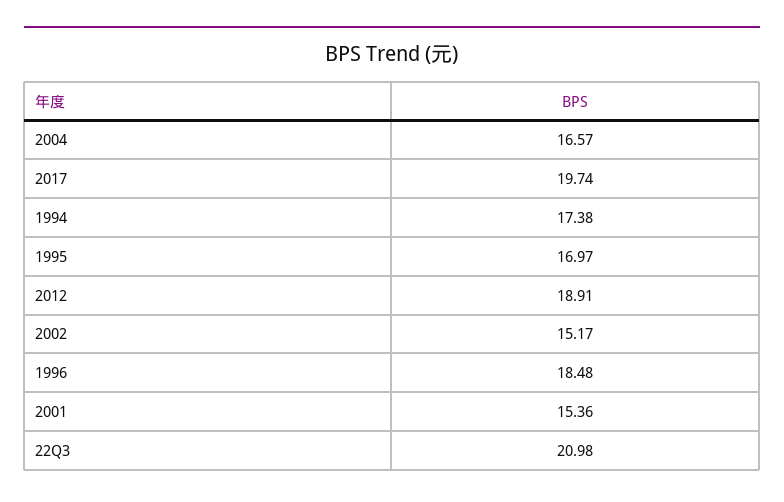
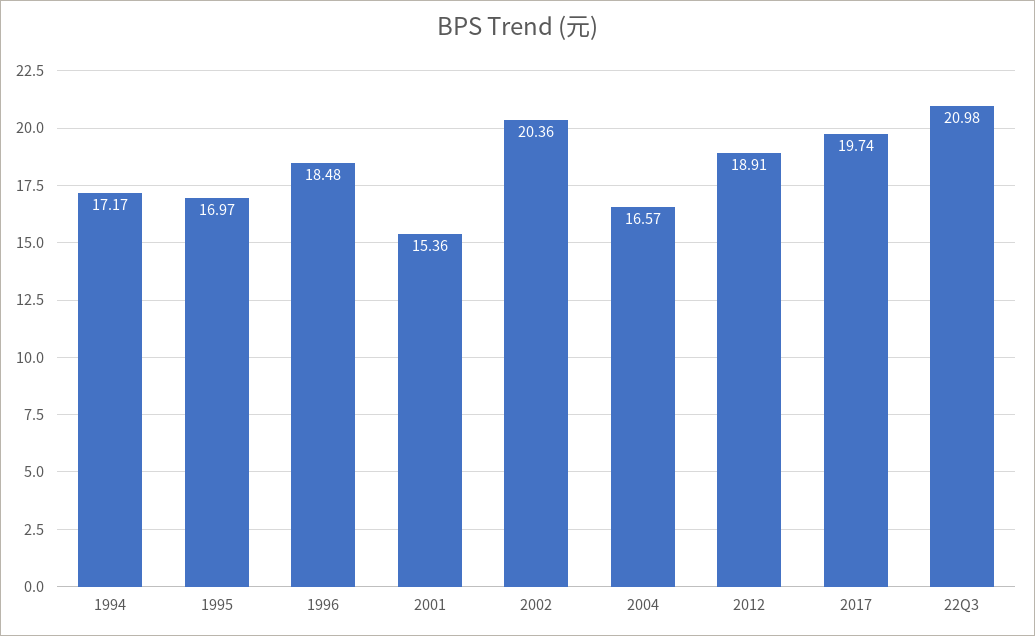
1994: 17.38 -> 17.17
2002: 15.17 -> 20.36

